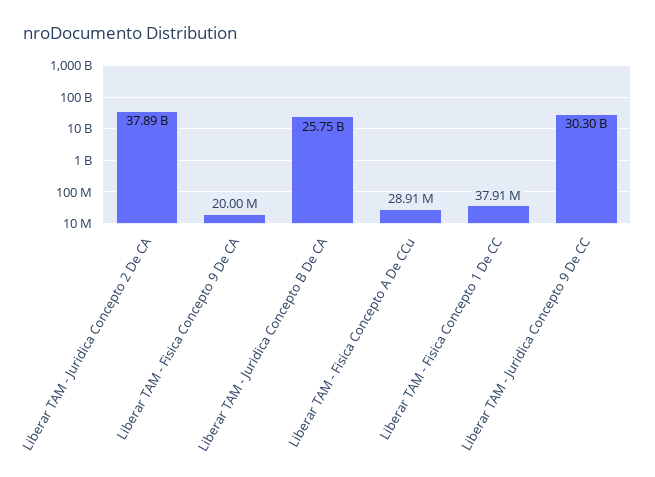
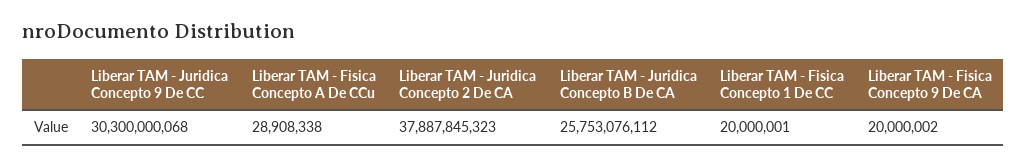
Liberar TAM - Fisica Concepto 1 De CC: 37910000 -> 20000001

